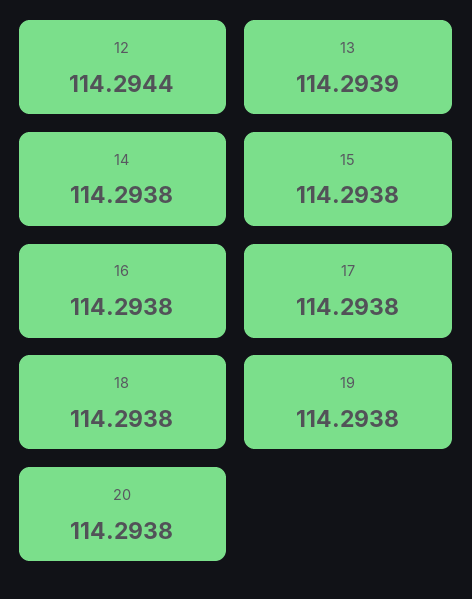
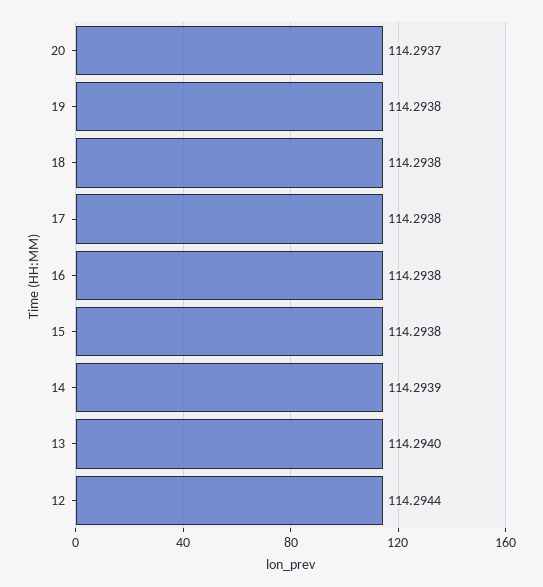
13: 114.2939 -> 114.294
14: 114.2938 -> 114.2939
20: 114.2938 -> 114.2937

